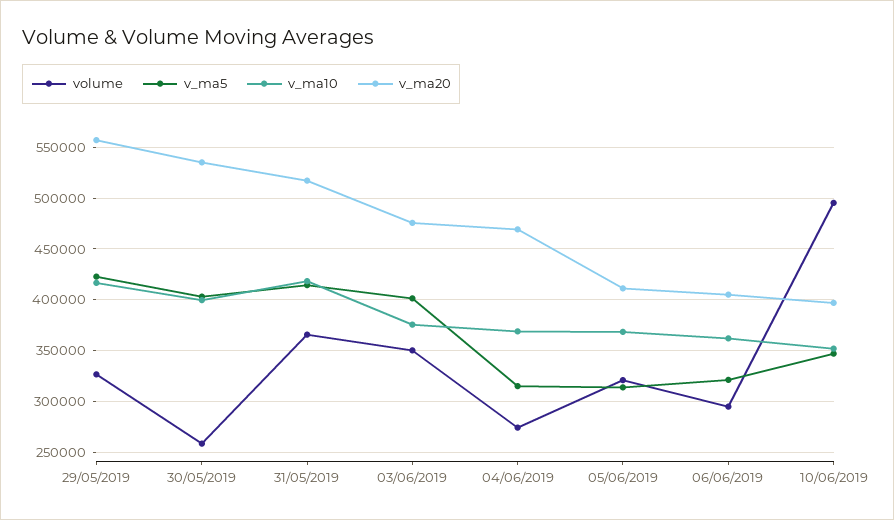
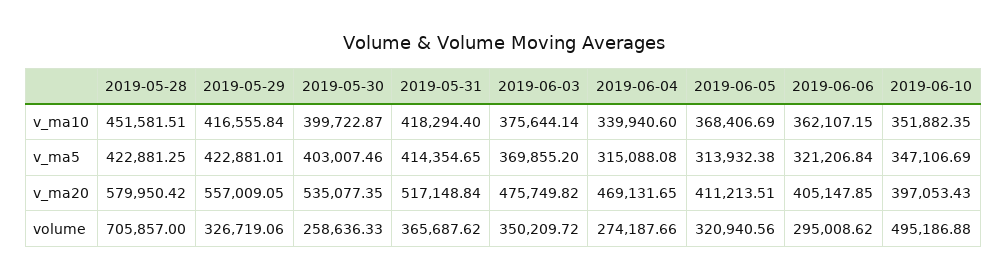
v_ma5, 03/06/2019: 400000 -> 369855.2
v_ma10, 04/06/2019: 370000 -> 339940.6
v_ma10, 2019-05-28: none -> 451581.51
v_ma5, 2019-05-28: none -> 422881.25
v_ma20, 2019-05-28: none -> 579950.42
volume, 2019-05-28: none -> 705857

